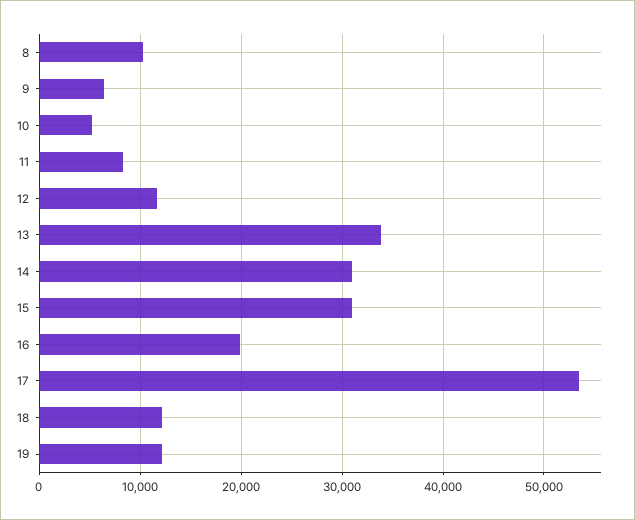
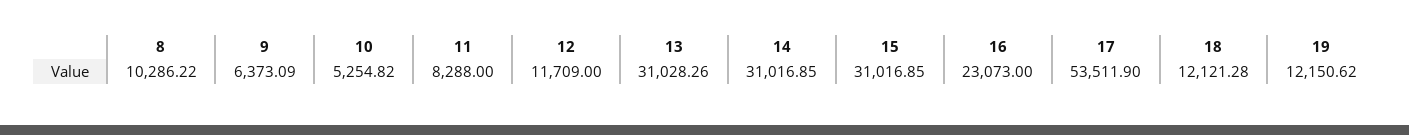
13: 34000 -> 31028.26
16: 20000 -> 23073

